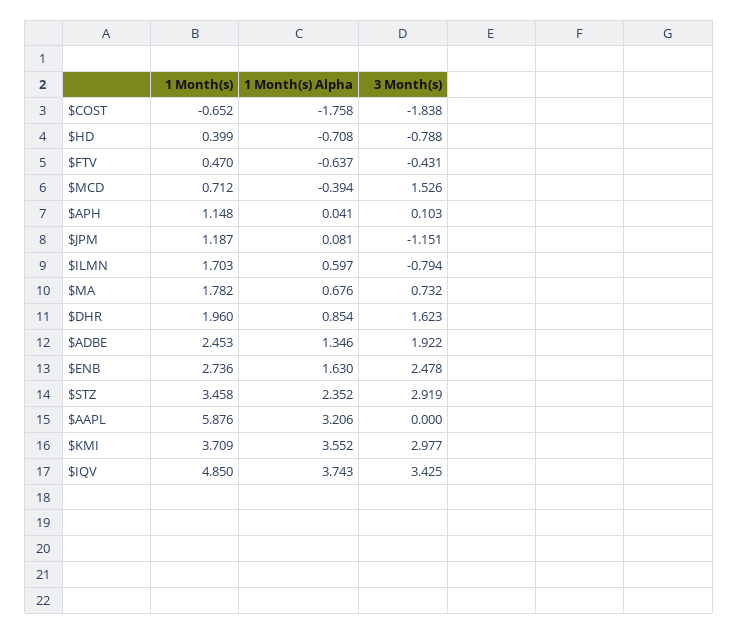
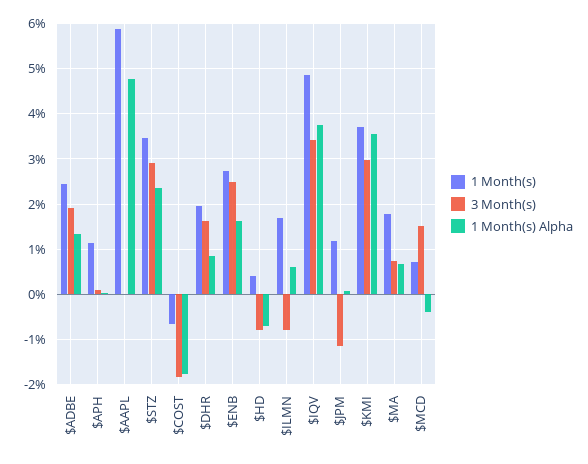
1 Month(s), $FTV: 0.47 -> none
1 Month(s) Alpha, $FTV: -0.637 -> none
3 Month(s), $FTV: -0.431 -> none
1 Month(s) Alpha, $AAPL: 3.206 -> 4.8

